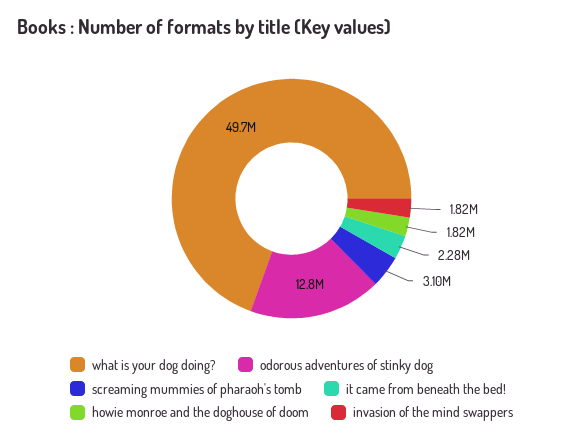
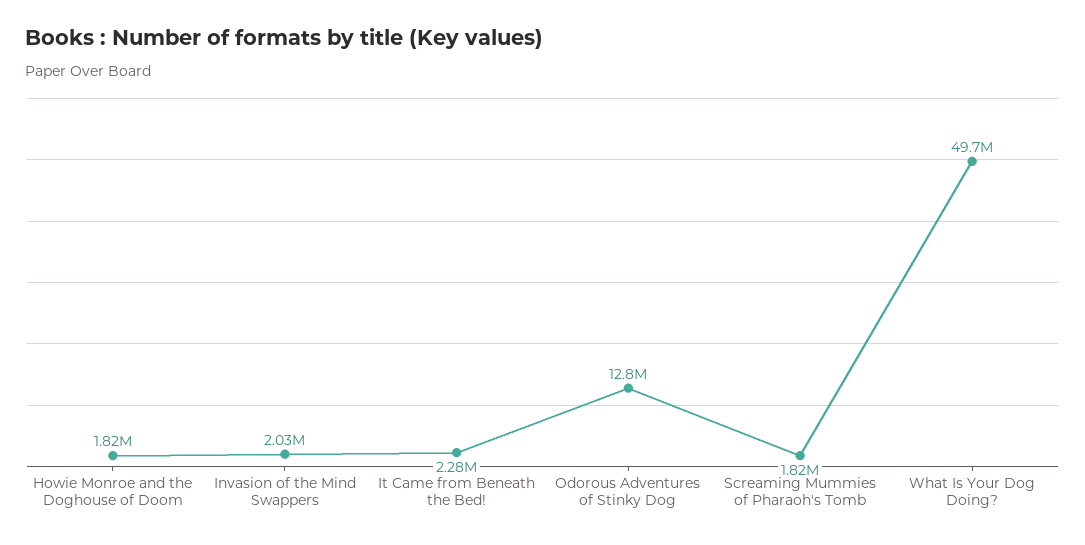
screaming mummies of pharaoh's tomb: 3100000 -> 1820000
invasion of the mind swappers: 1820000 -> 2030000

